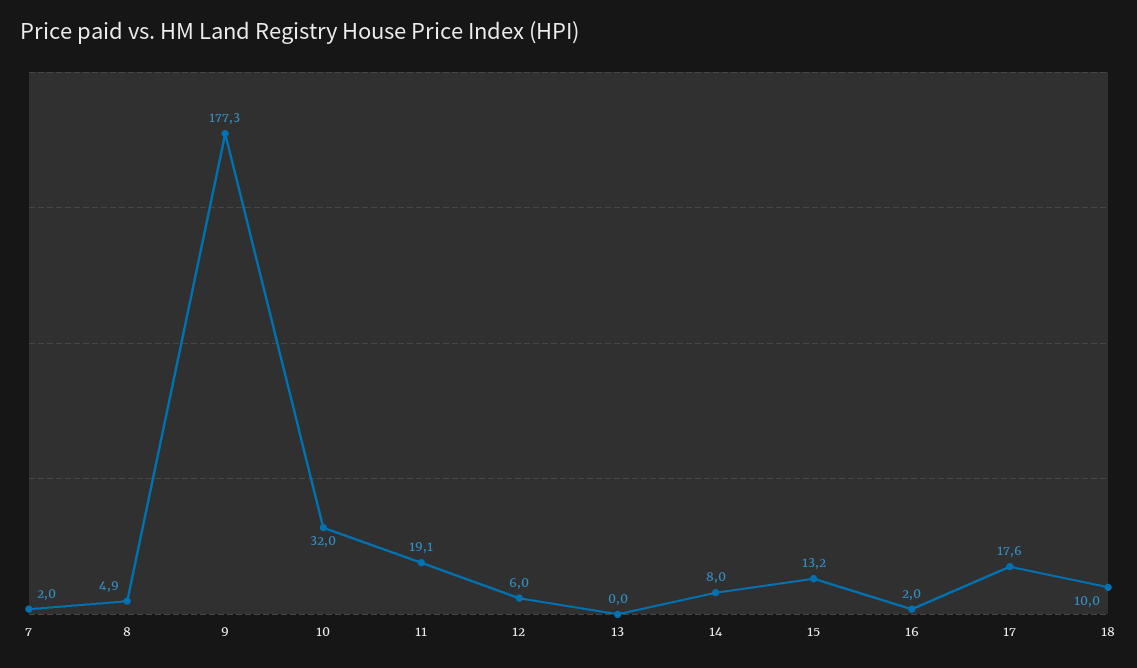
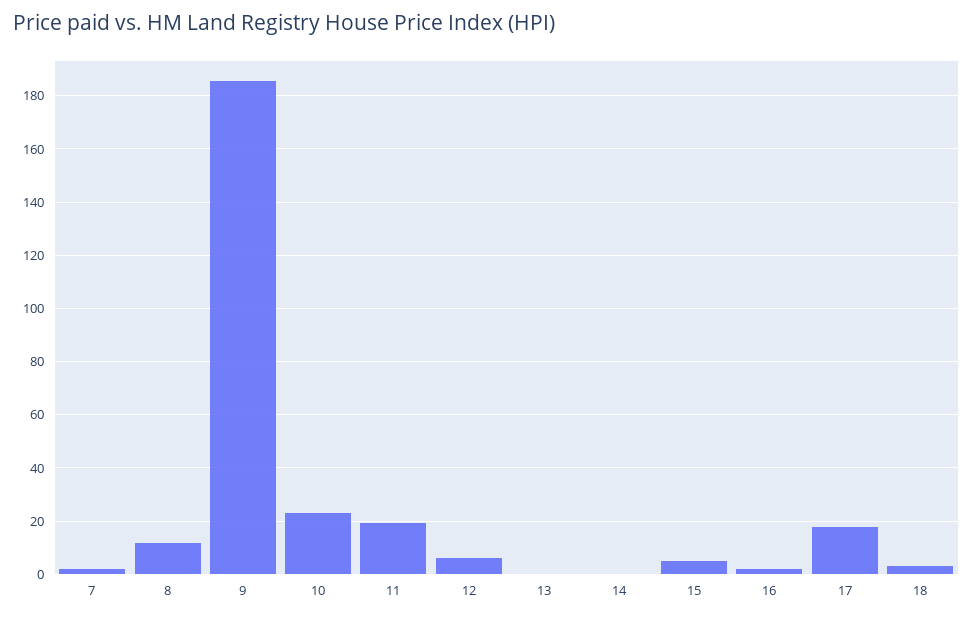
8: 4.9 -> 12.5
9: 177.3 -> 185
10: 32 -> 22.5
14: 8 -> 0
15: 13.2 -> 5
18: 10 -> 2.5

